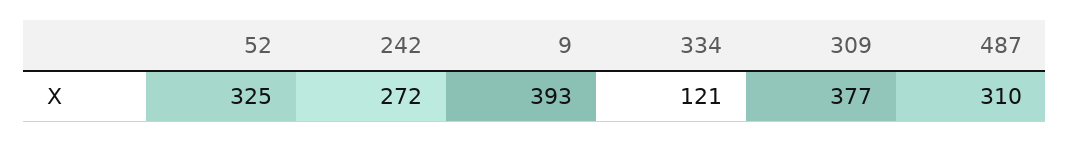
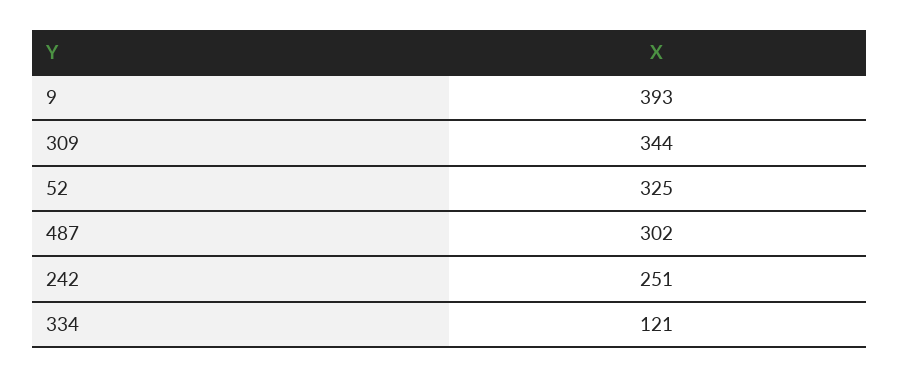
242: 272 -> 251
309: 377 -> 344
487: 310 -> 302

